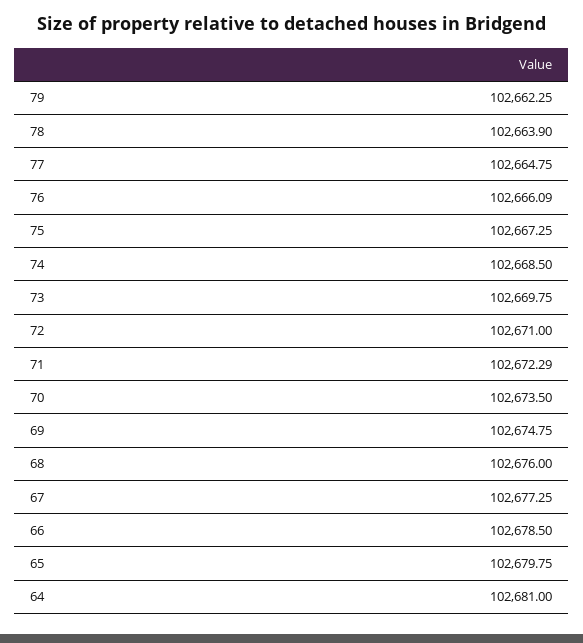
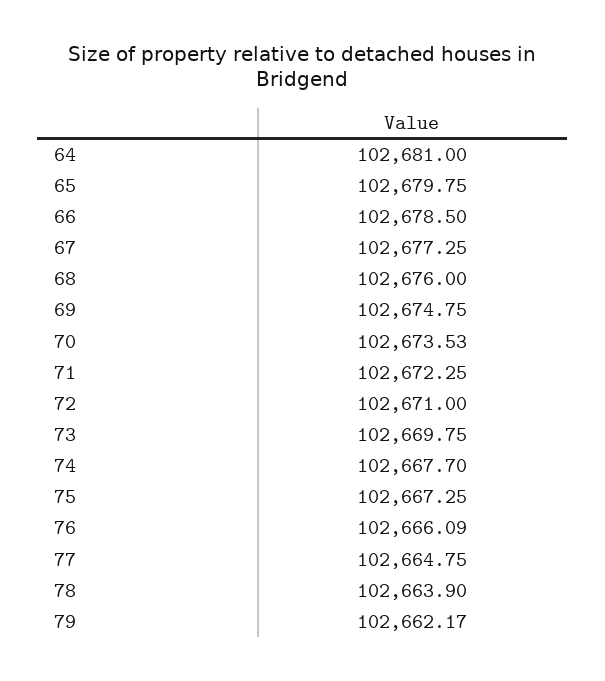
79: 102662.25 -> 102662.17
74: 102668.5 -> 102667.7
71: 102672.29 -> 102672.25
70: 102673.5 -> 102673.53

